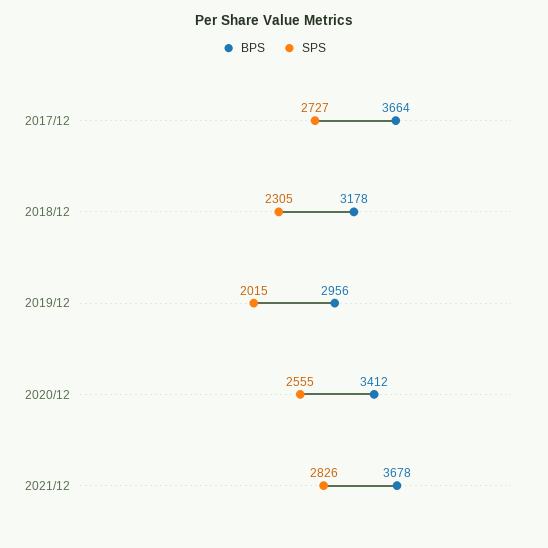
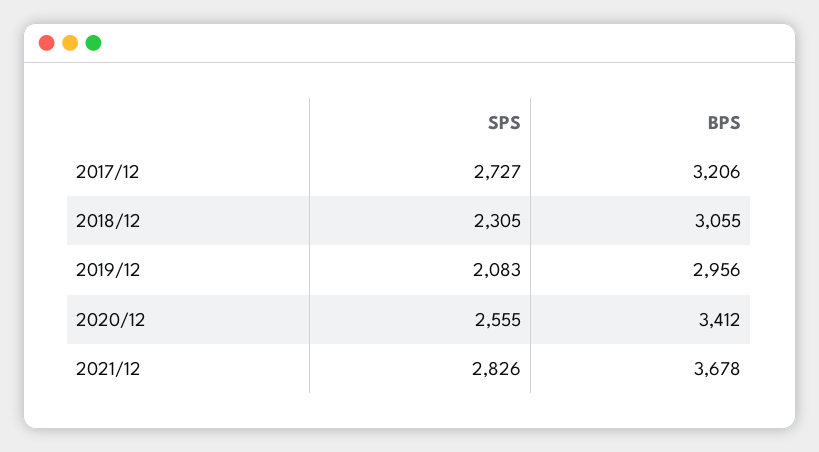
BPS, 2017/12: 3664 -> 3206
BPS, 2018/12: 3178 -> 3055
SPS, 2019/12: 2015 -> 2083

